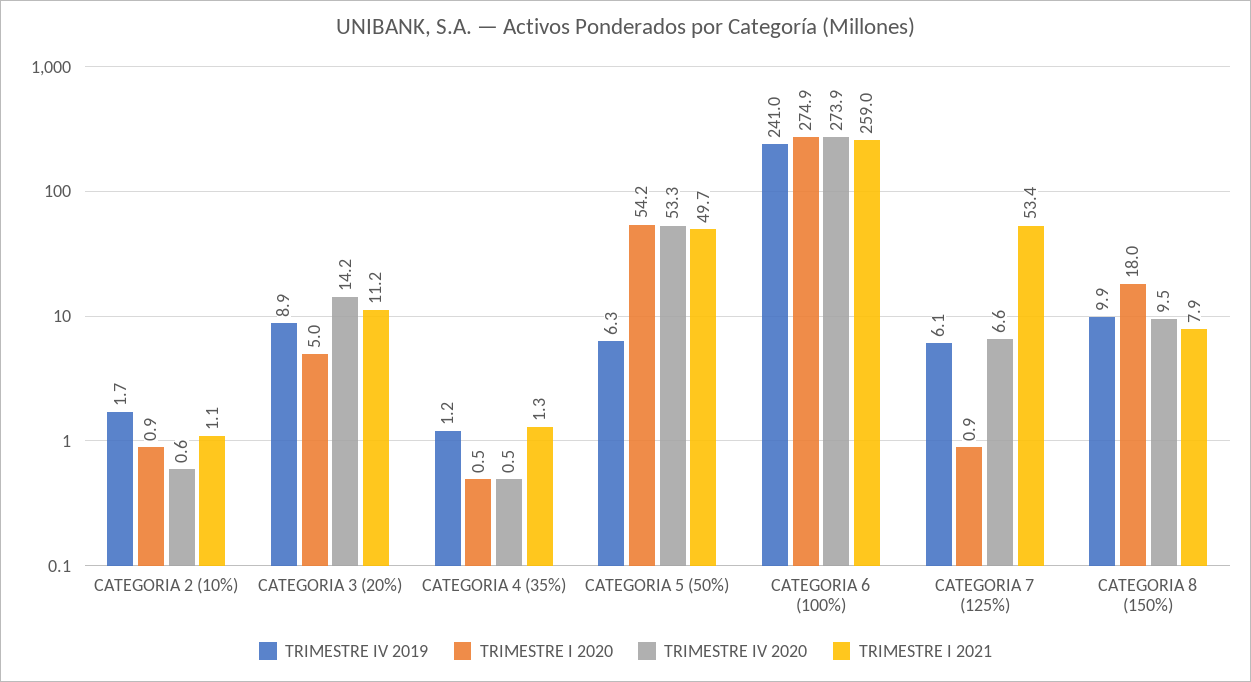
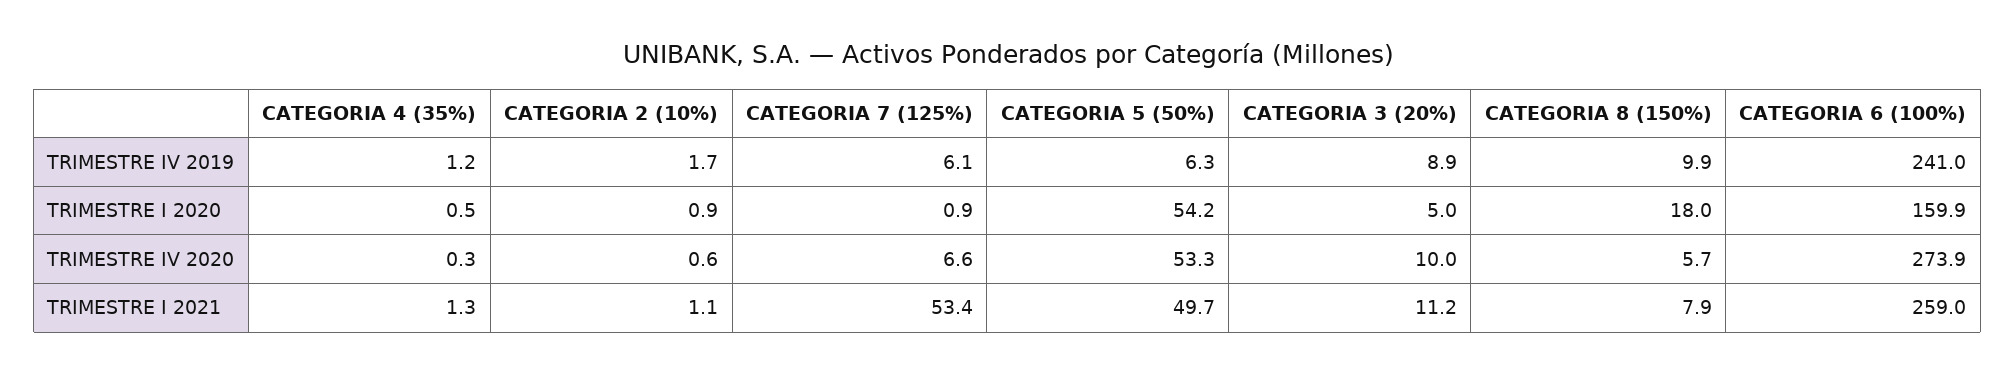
TRIMESTRE IV 2020, CATEGORIA 3 (20%): 14.2 -> 10
TRIMESTRE IV 2020, CATEGORIA 4 (35%): 0.5 -> 0.3
TRIMESTRE I 2020, CATEGORIA 6 (100%): 274.9 -> 159.9
TRIMESTRE IV 2020, CATEGORIA 8 (150%): 9.5 -> 5.7

